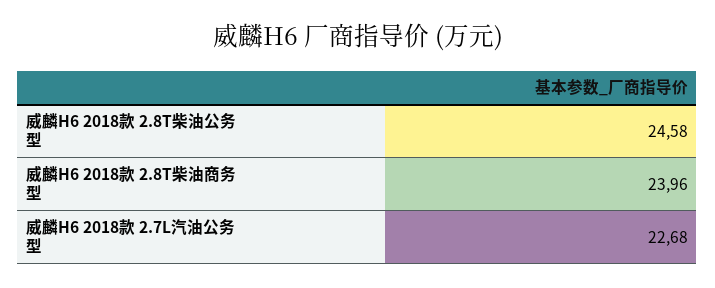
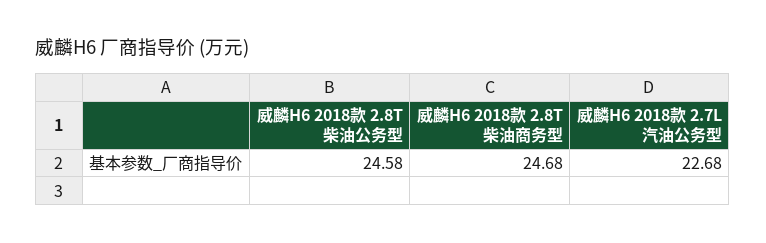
威麟H6 2018款 2.8T柴油商务型: 23.96 -> 24.68

